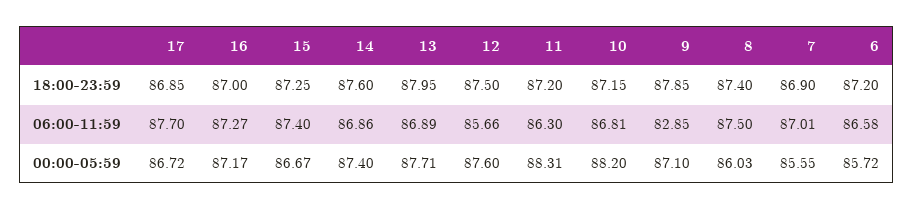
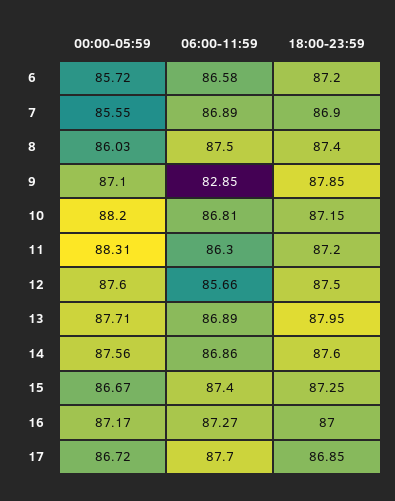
7, 06:00-11:59: 87.01 -> 86.89
14, 00:00-05:59: 87.4 -> 87.56

